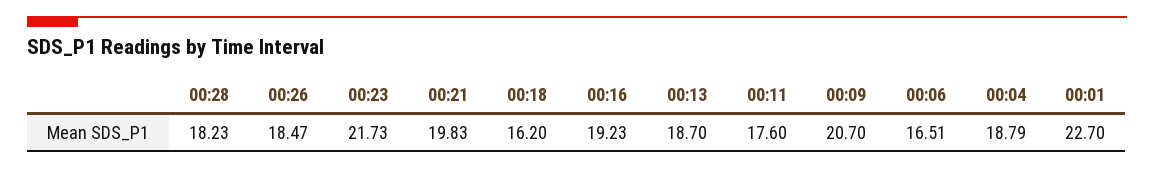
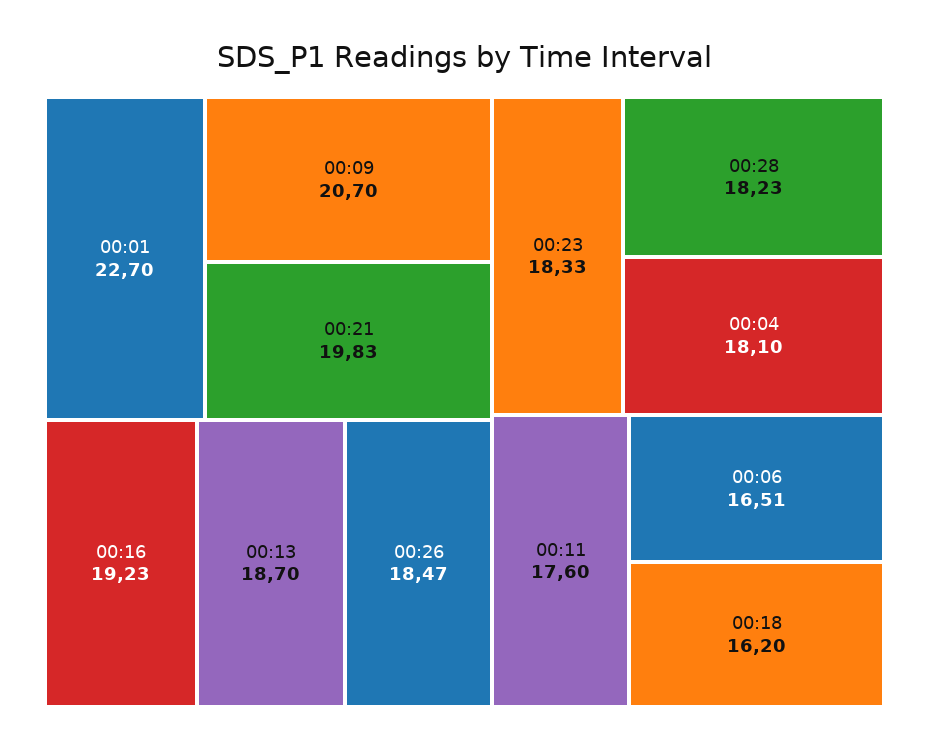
00:23: 21.73 -> 18.33
00:04: 18.79 -> 18.1

